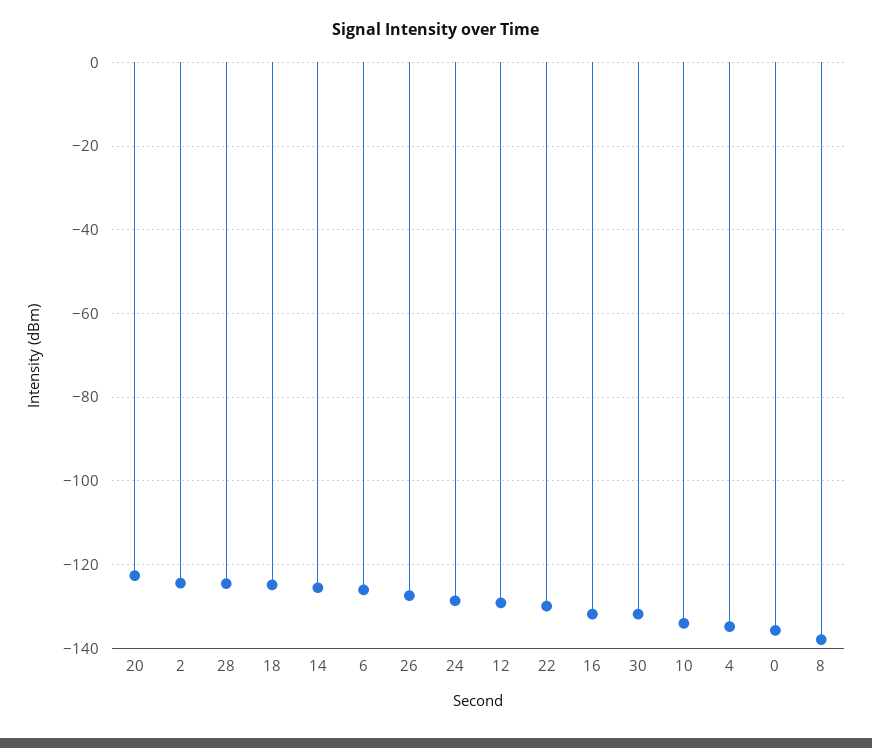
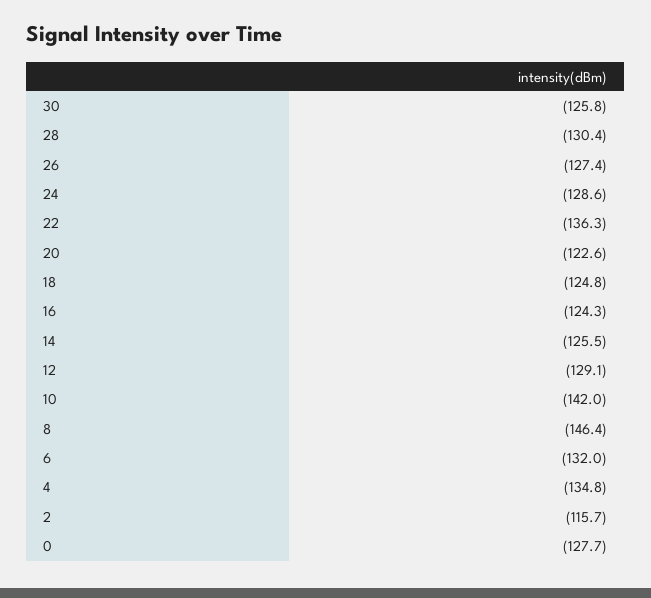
2: -124 -> -115.7
28: -124 -> -130.4
6: -126 -> -132
22: -130 -> -136.3
16: -132 -> -124.3
30: -132 -> -125.8
10: -134 -> -142
0: -136 -> -127.7
8: -138 -> -146.4

